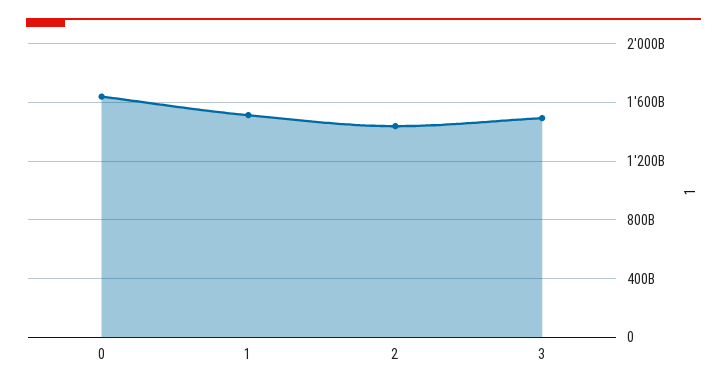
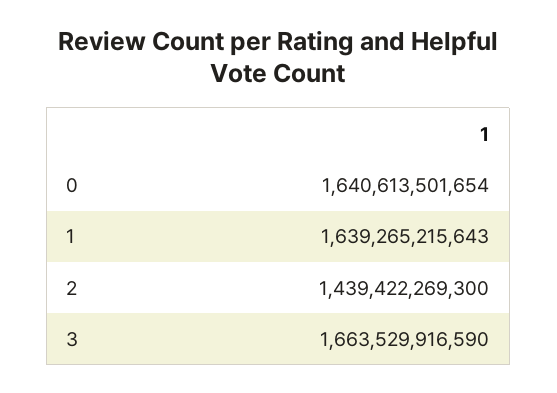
1: 1500000000000 -> 1639265215643
3: 1500000000000 -> 1663529916590

